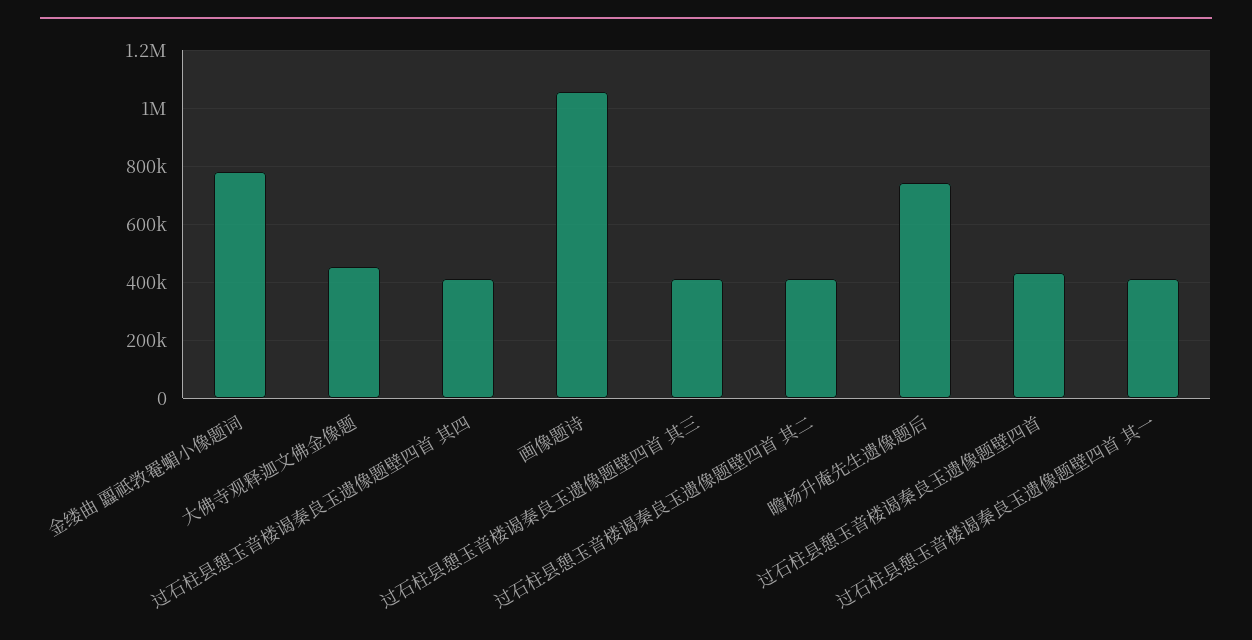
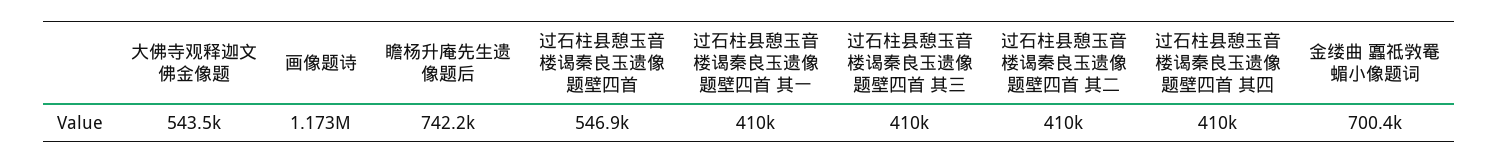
金缕曲 蠠祗敩罨蝞小像题词: 775000 -> 700400
大佛寺观释迦文佛金像题: 450000 -> 543500
画像题诗: 1050000 -> 1173000
过石柱县憩玉音楼谒秦良玉遗像题壁四首: 425000 -> 546900

